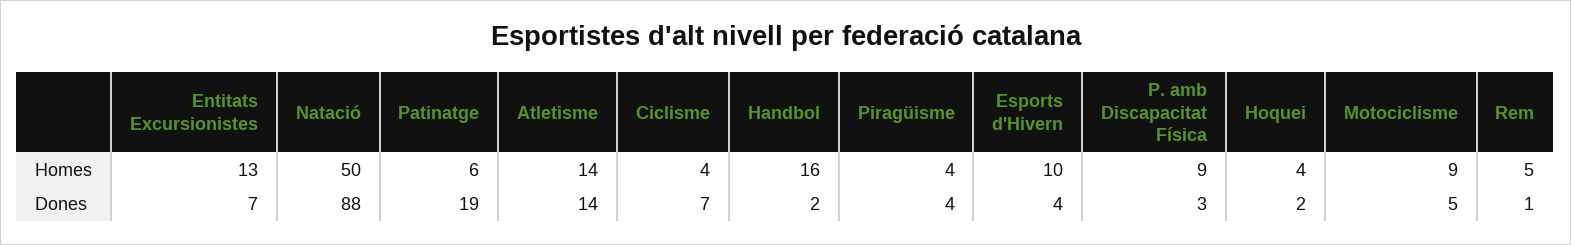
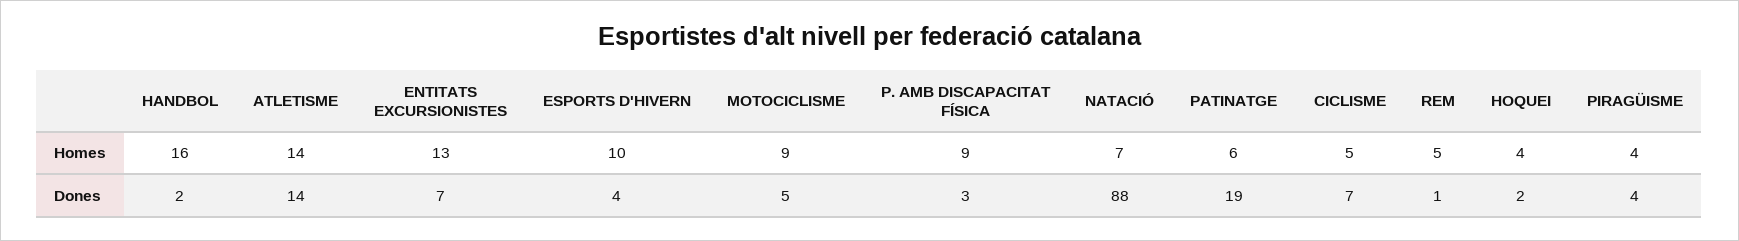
Natació, Homes: 50 -> 7
Ciclisme, Homes: 4 -> 5

